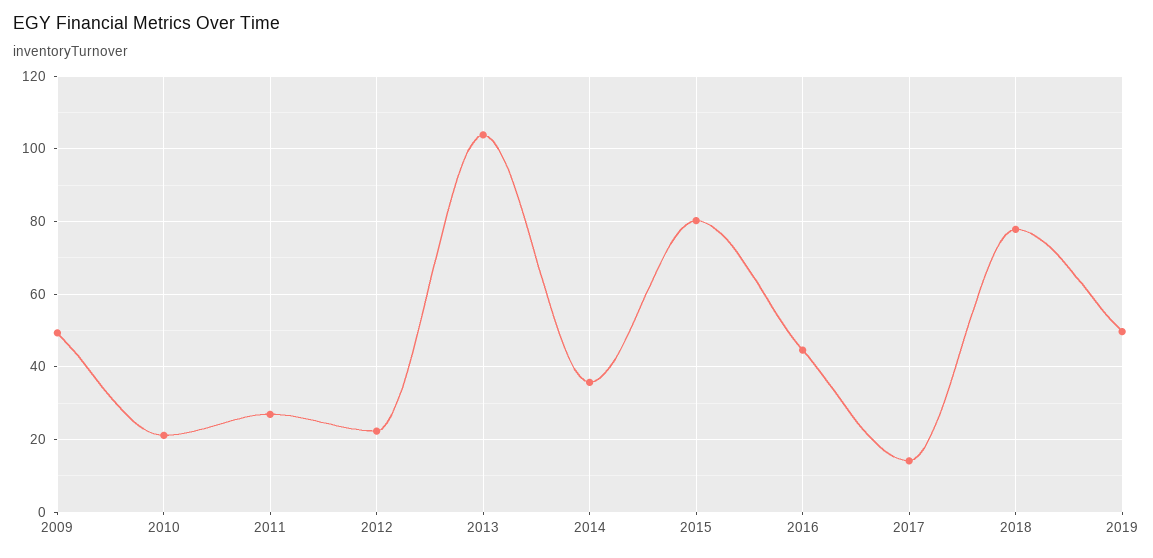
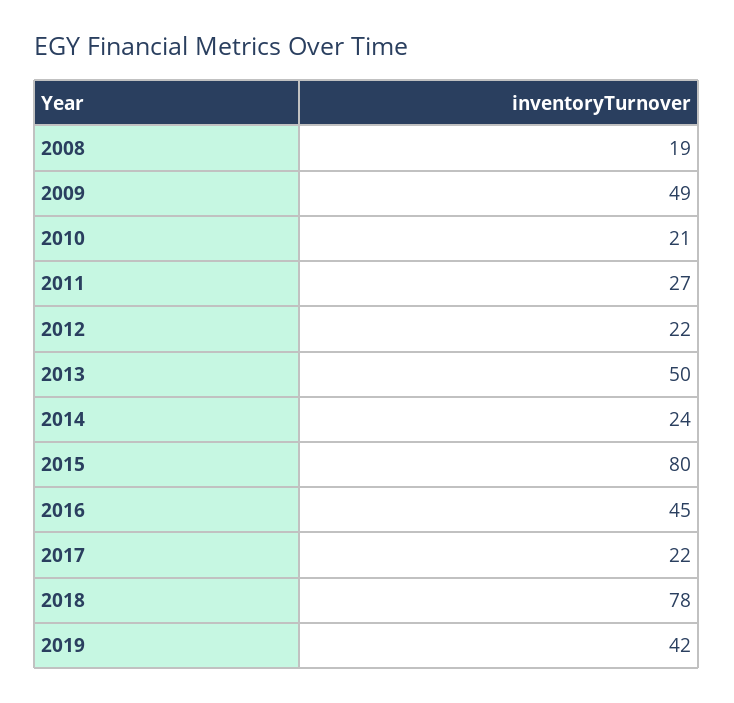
2013: 104 -> 50
2014: 36 -> 24
2017: 14 -> 22
2019: 50 -> 42
2008: none -> 19

